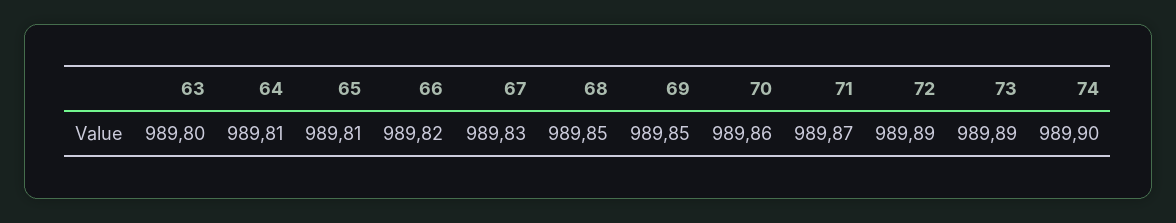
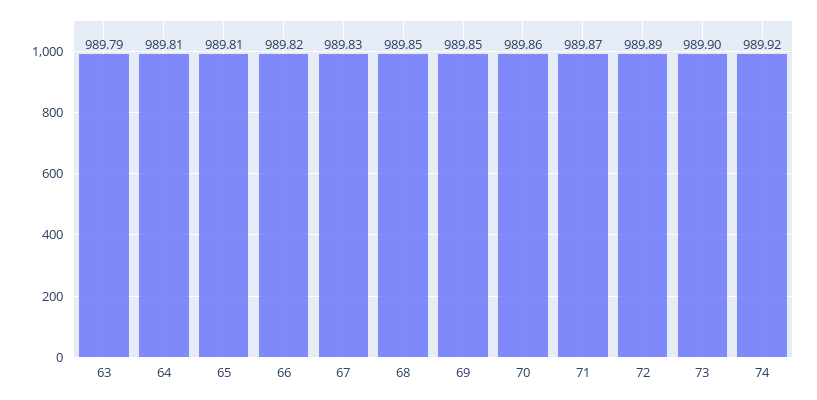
63: 989.8 -> 989.79
73: 989.89 -> 989.9
74: 989.9 -> 989.92

